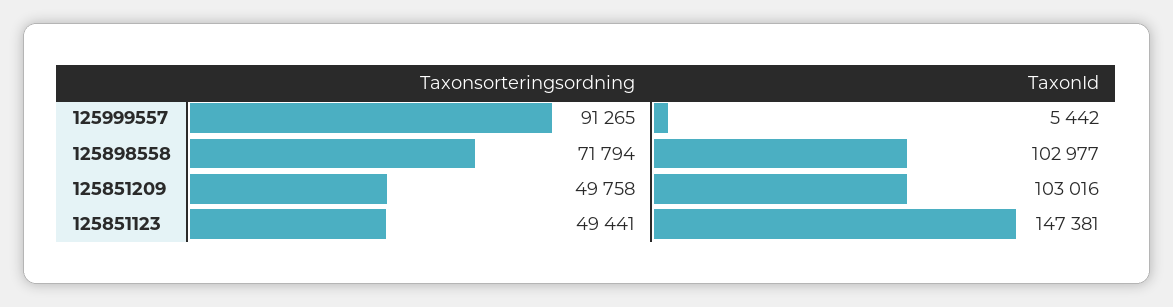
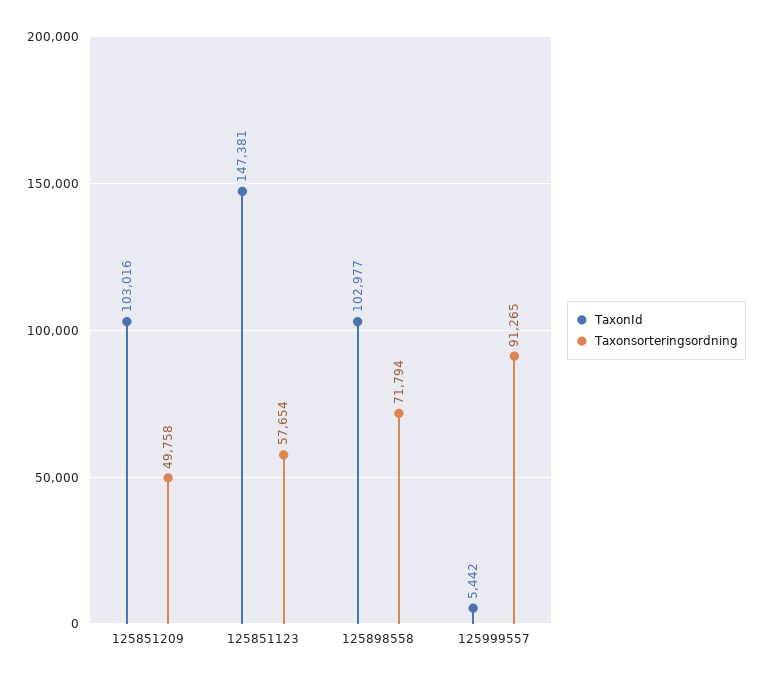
Taxonsorteringsordning, 125851123: 49441 -> 57654

